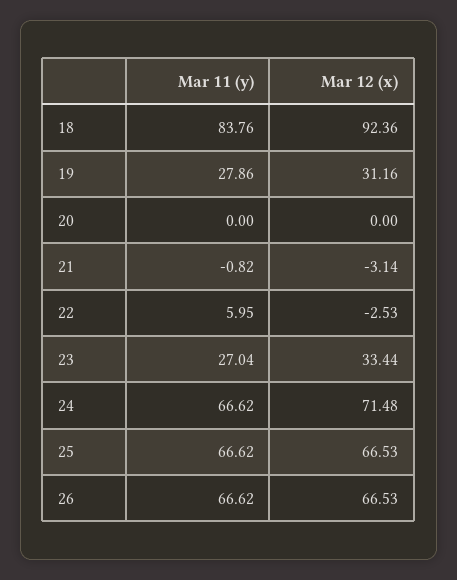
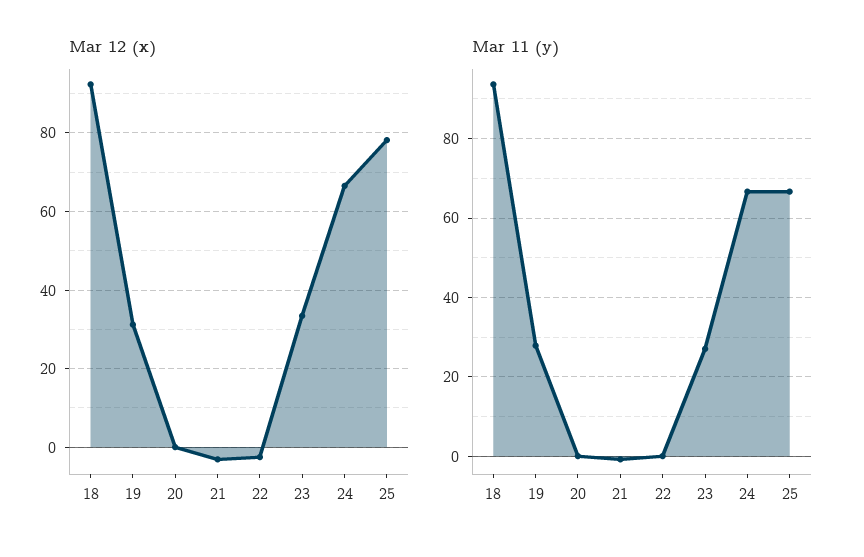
Mar 11 (y), 18: 83.76 -> 94
Mar 11 (y), 22: 5.95 -> 0
Mar 12 (x), 24: 71.48 -> 66
Mar 12 (x), 25: 66.53 -> 78
Mar 11 (y), 26: 66.62 -> none
Mar 12 (x), 26: 66.53 -> none

